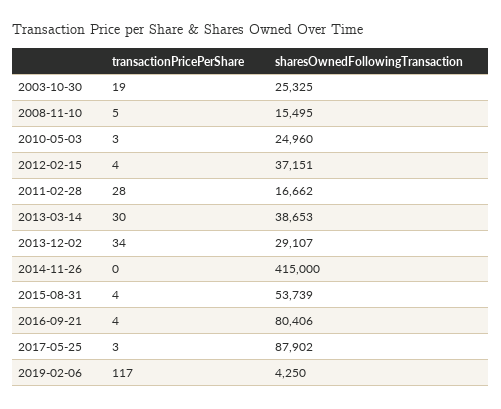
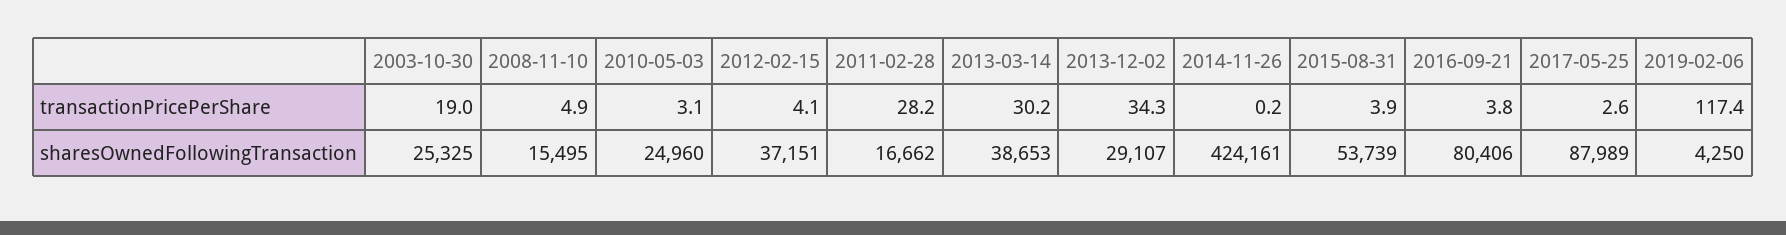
sharesOwnedFollowingTransaction, 2014-11-26: 415000 -> 424161
sharesOwnedFollowingTransaction, 2017-05-25: 87902 -> 87989

